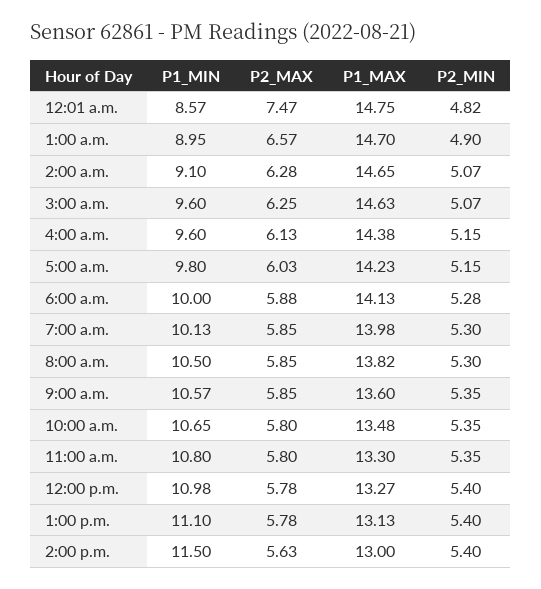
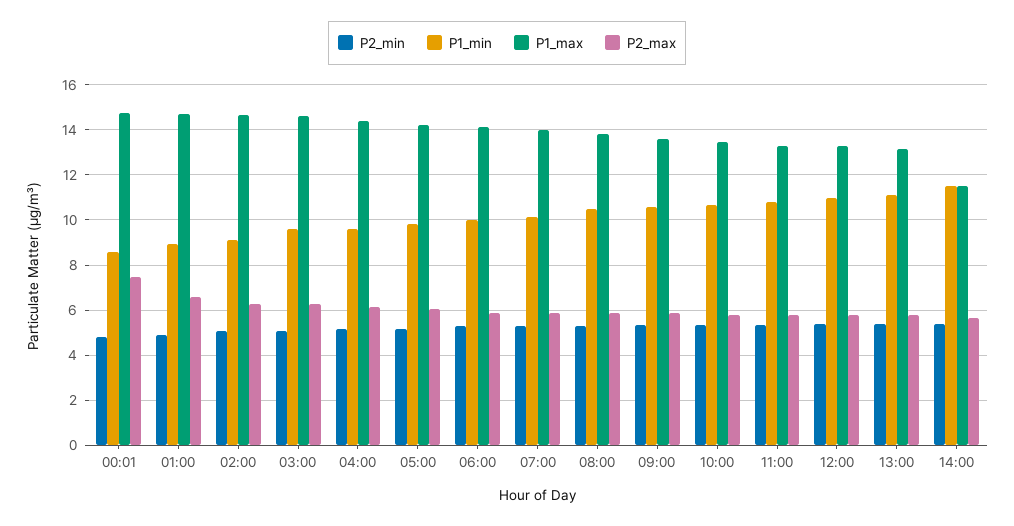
P1_MAX, 2:00 p.m.: 13 -> 11.5

